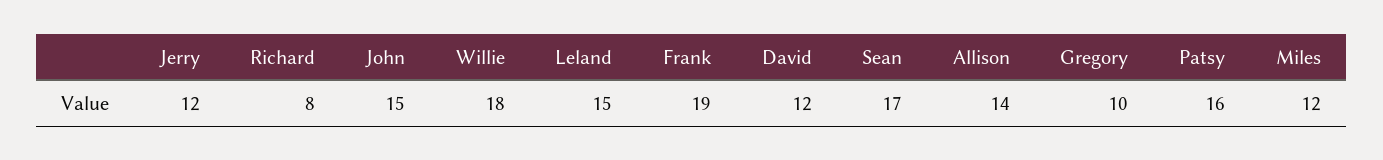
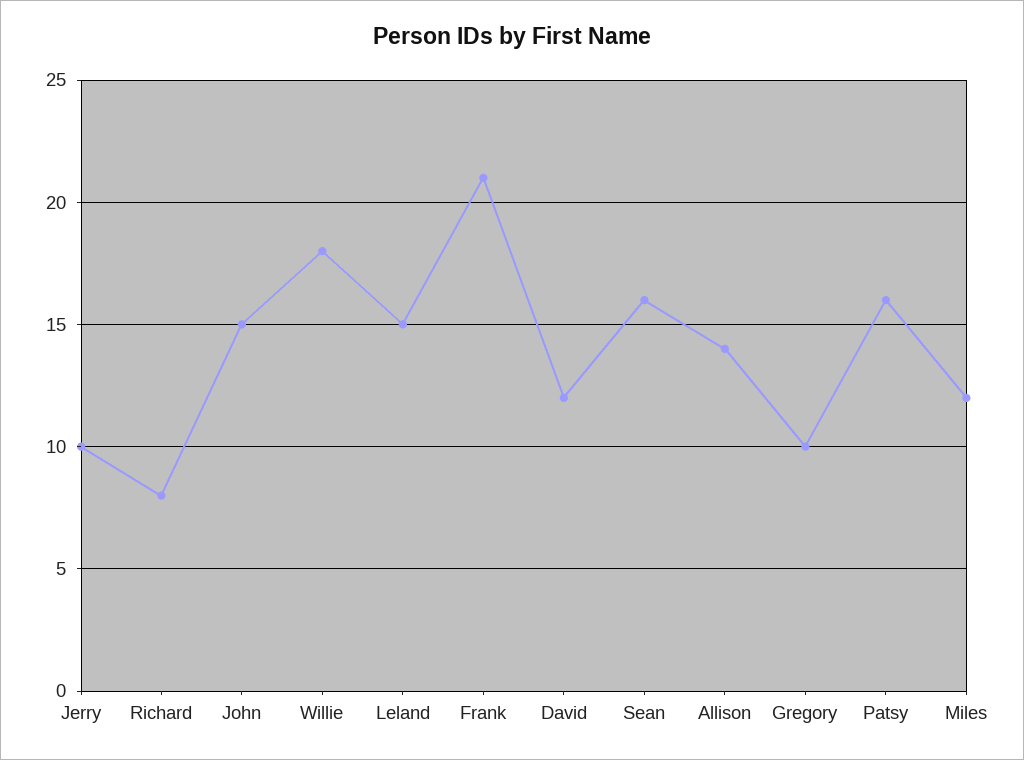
Jerry: 12 -> 10
Frank: 19 -> 21
Sean: 17 -> 16

